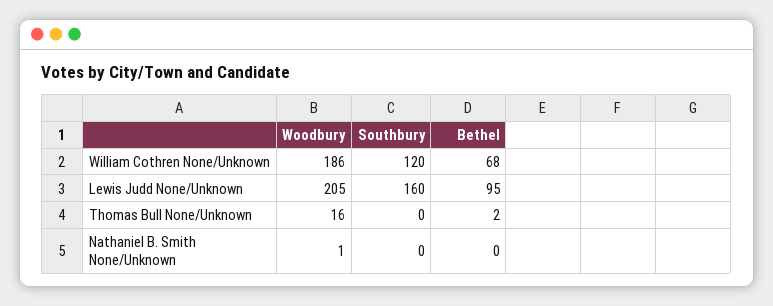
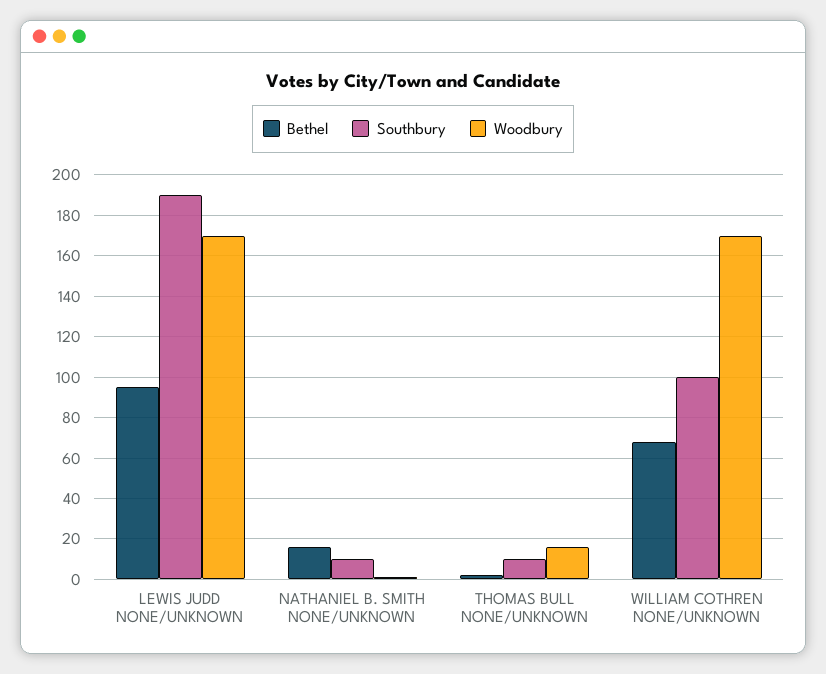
Woodbury, William Cothren None/Unknown: 186 -> 170
Southbury, William Cothren None/Unknown: 120 -> 100
Woodbury, Lewis Judd None/Unknown: 205 -> 170
Southbury, Lewis Judd None/Unknown: 160 -> 190
Southbury, Thomas Bull None/Unknown: 0 -> 10
Southbury, Nathaniel B. Smith None/Unknown: 0 -> 10
Bethel, Nathaniel B. Smith None/Unknown: 0 -> 15

